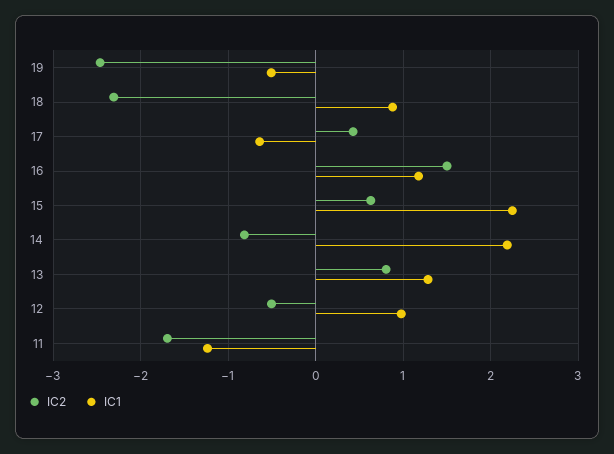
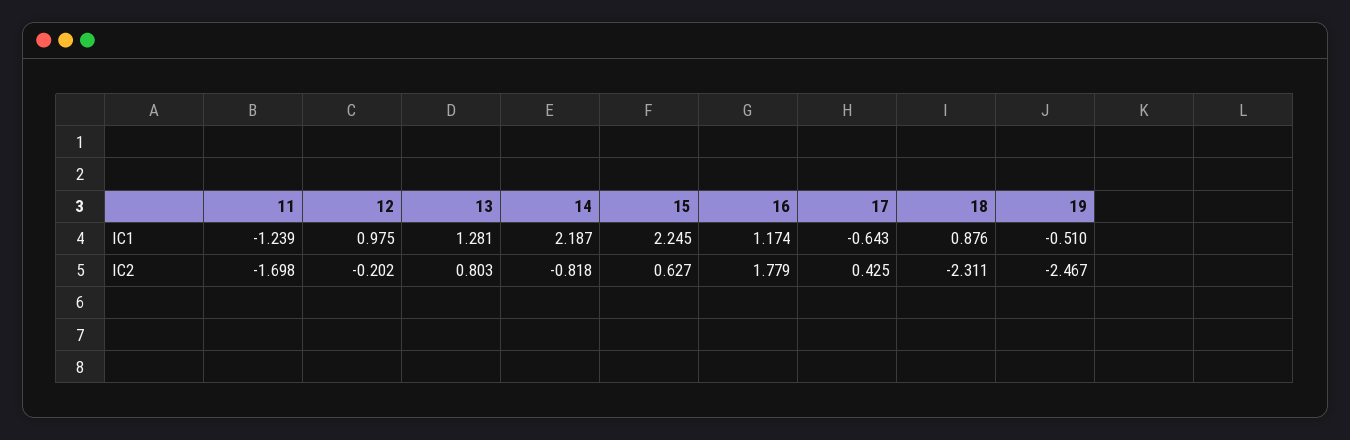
IC2, 16: 1.5 -> 1.779
IC2, 12: -0.5 -> -0.202

